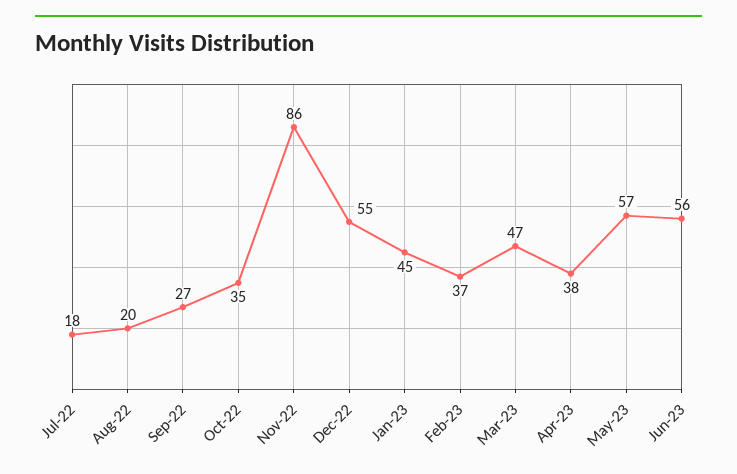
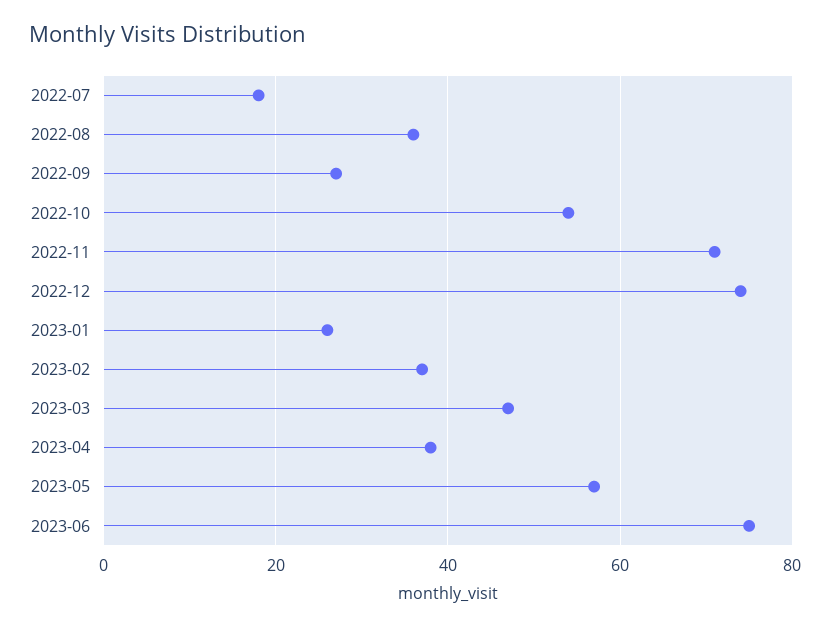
Aug-22: 20 -> 35
Oct-22: 35 -> 55
Nov-22: 86 -> 70
Dec-22: 55 -> 75
Jan-23: 45 -> 25
Jun-23: 56 -> 75

